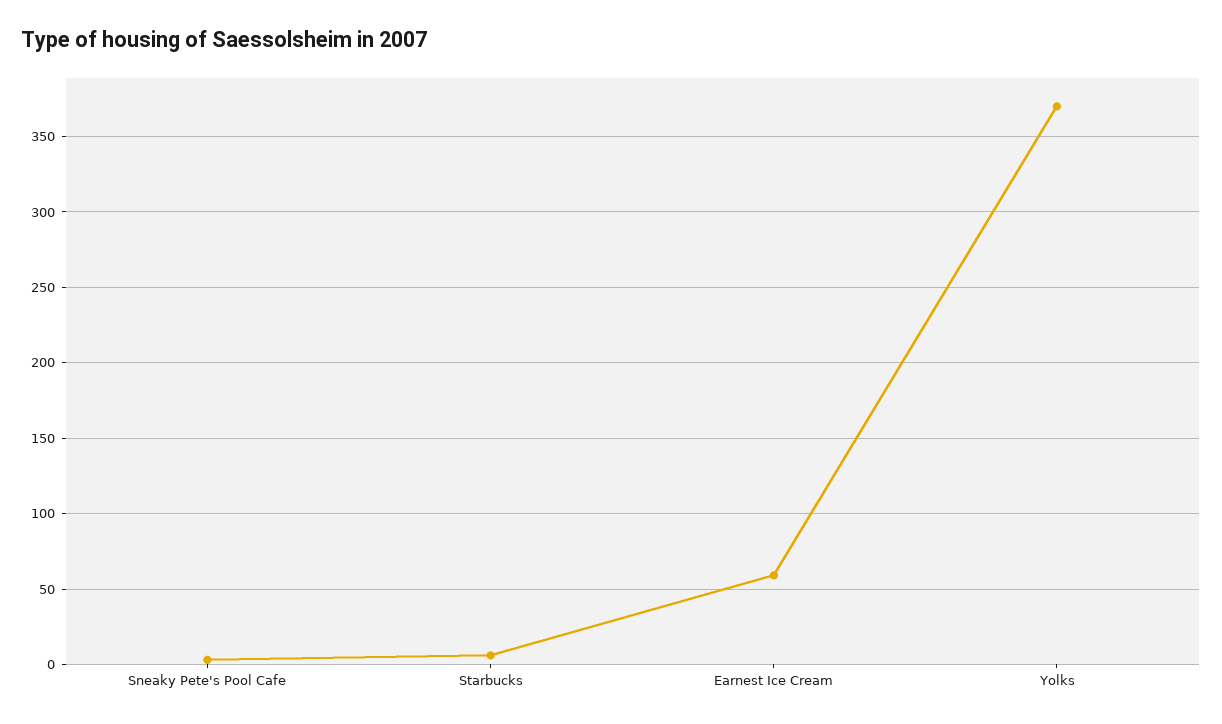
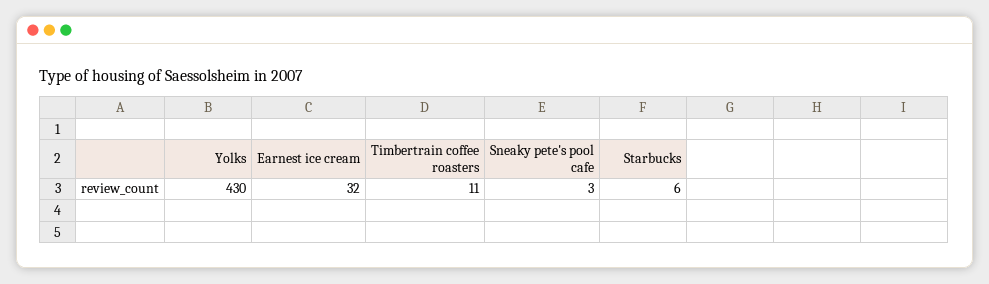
Earnest Ice Cream: 60 -> 32
Yolks: 370 -> 430
Timbertrain coffee roasters: none -> 11

